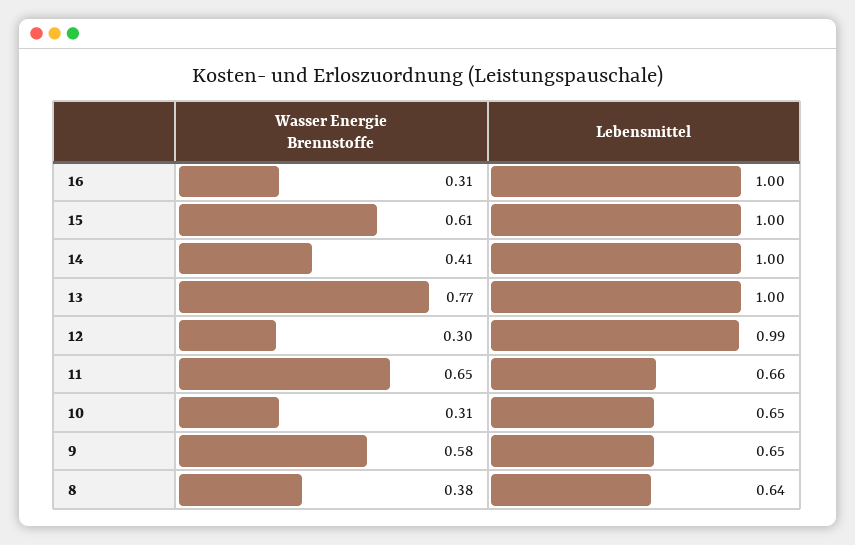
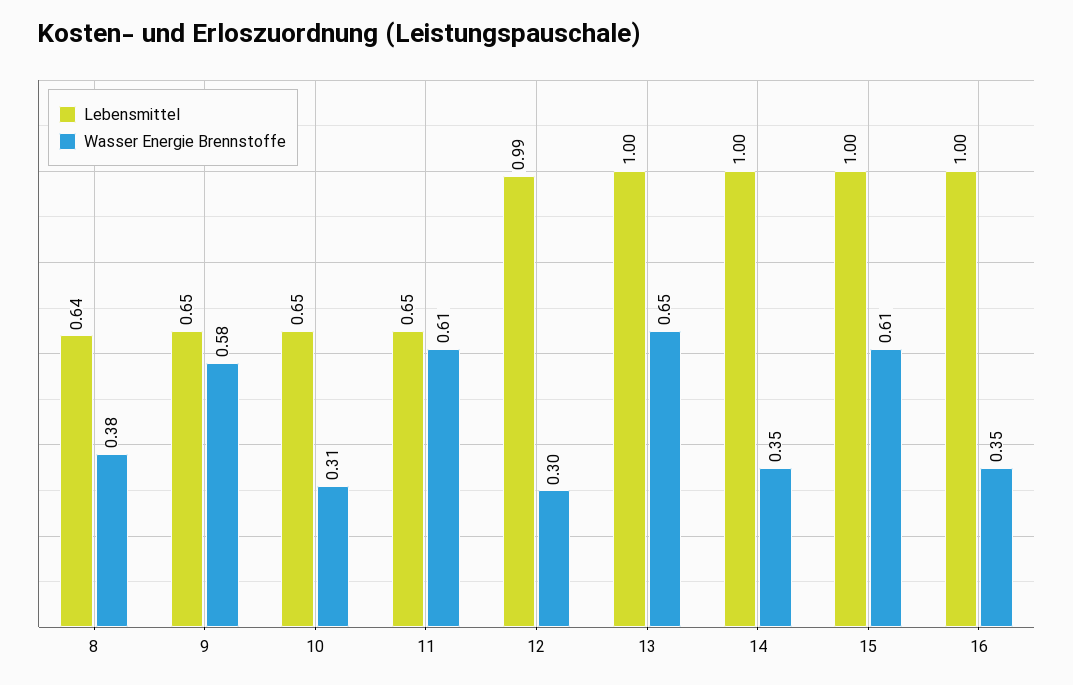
Wasser Energie Brennstoffe, 16: 0.31 -> 0.35
Wasser Energie Brennstoffe, 14: 0.41 -> 0.35
Wasser Energie Brennstoffe, 13: 0.77 -> 0.65
Wasser Energie Brennstoffe, 11: 0.65 -> 0.61
Lebensmittel, 11: 0.66 -> 0.65

